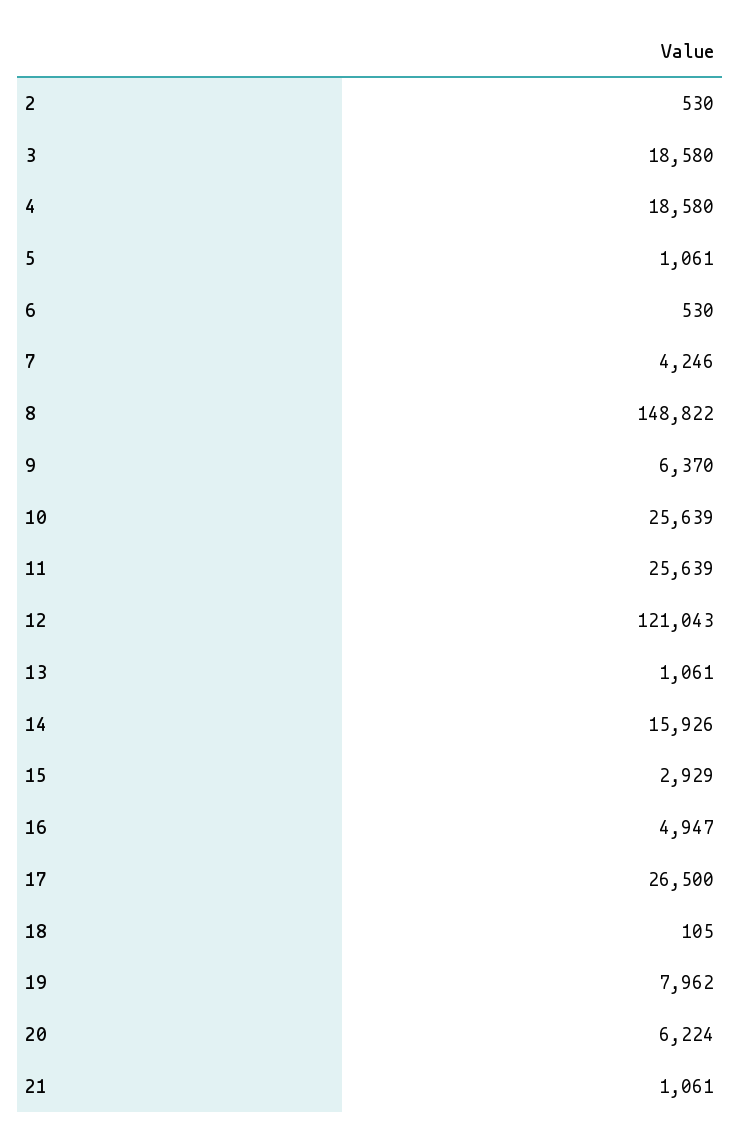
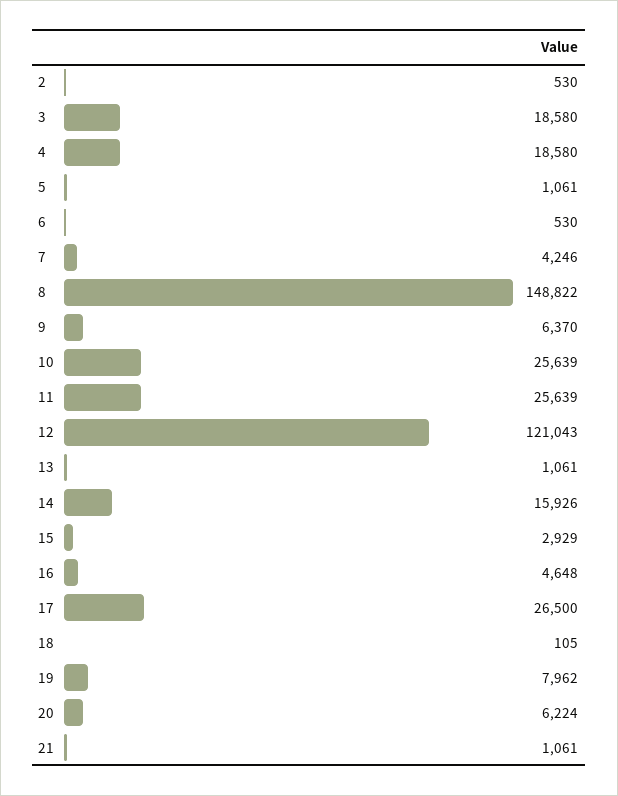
16: 4947 -> 4648

